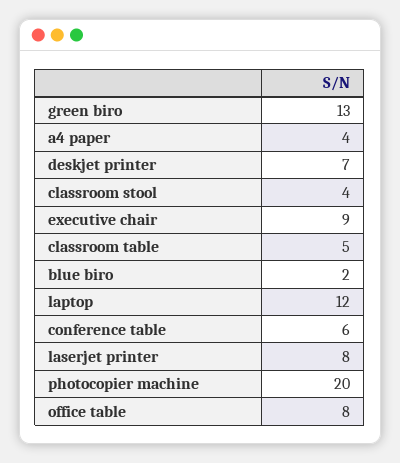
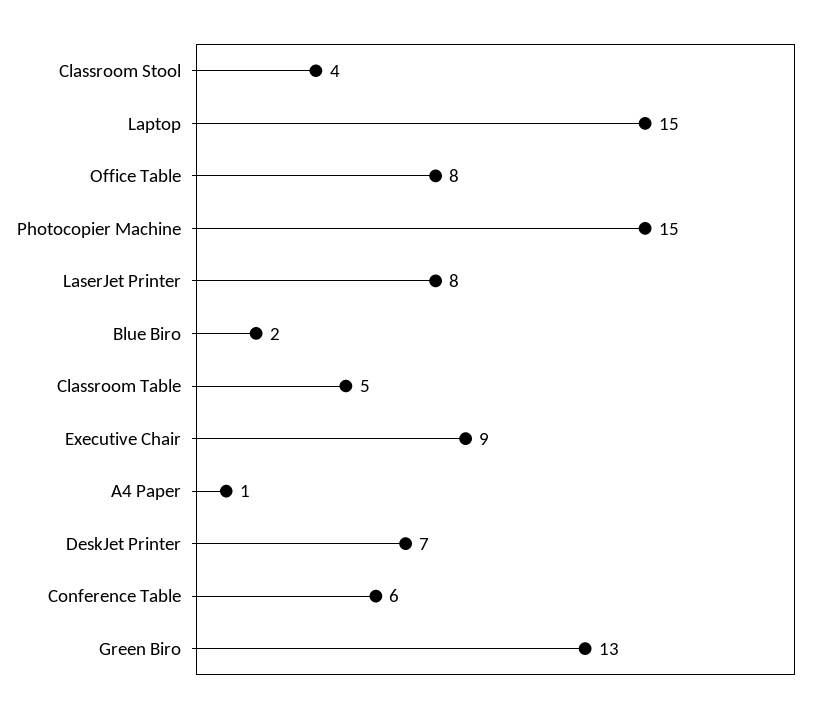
a4 paper: 4 -> 1
laptop: 12 -> 15
photocopier machine: 20 -> 15

